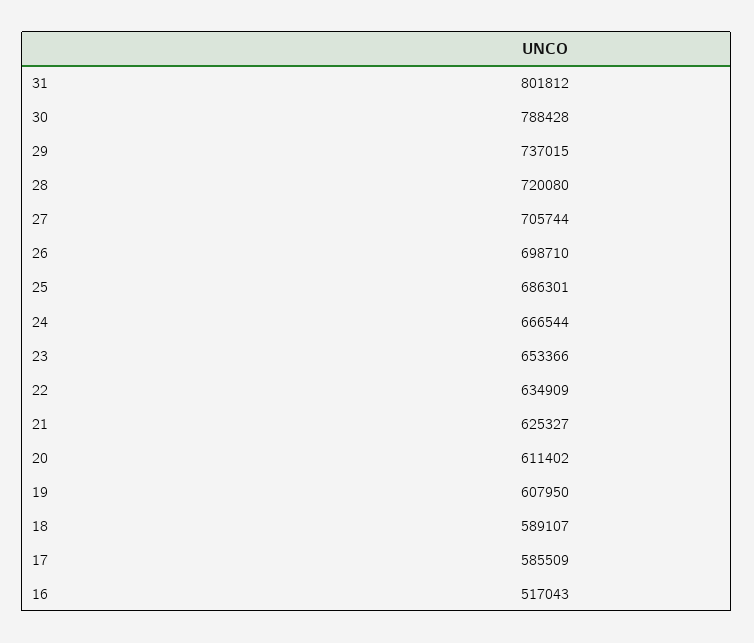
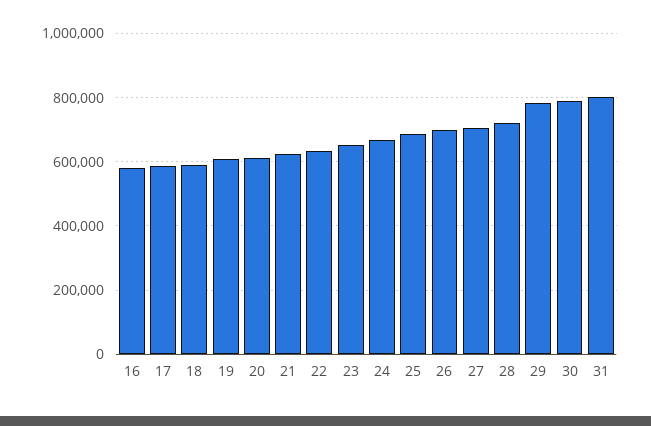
29: 737015 -> 780000
16: 517043 -> 580000

